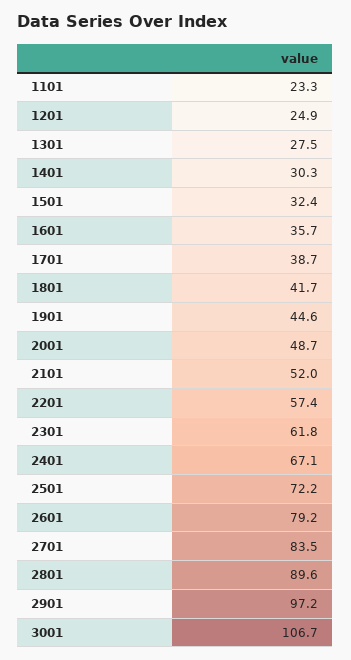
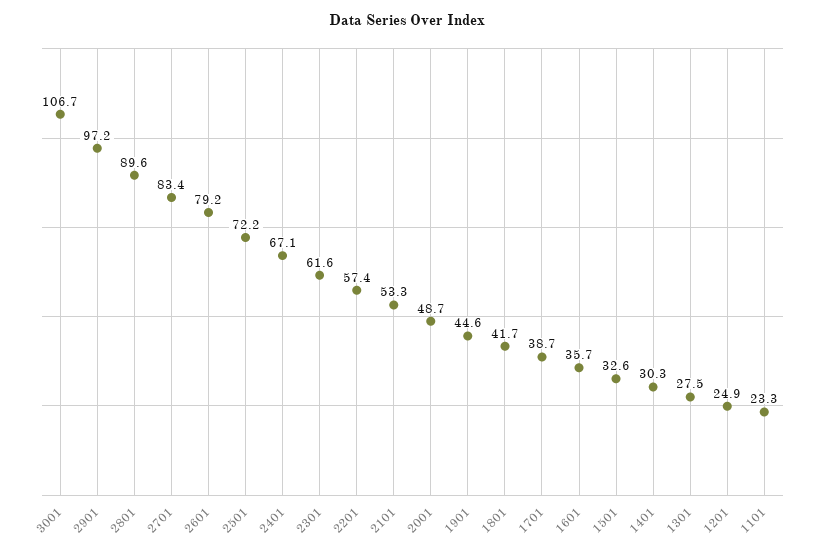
1501: 32.4 -> 32.6
2101: 52 -> 53.3
2301: 61.8 -> 61.6
2701: 83.5 -> 83.4

